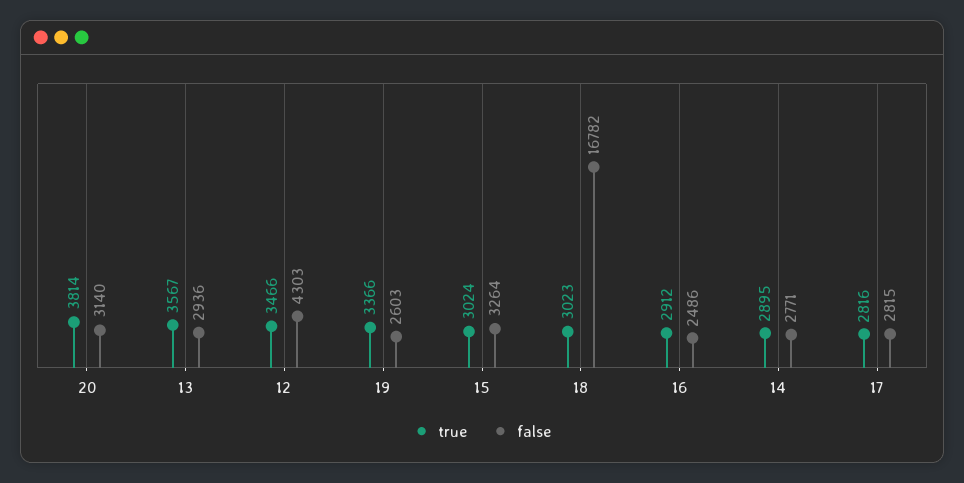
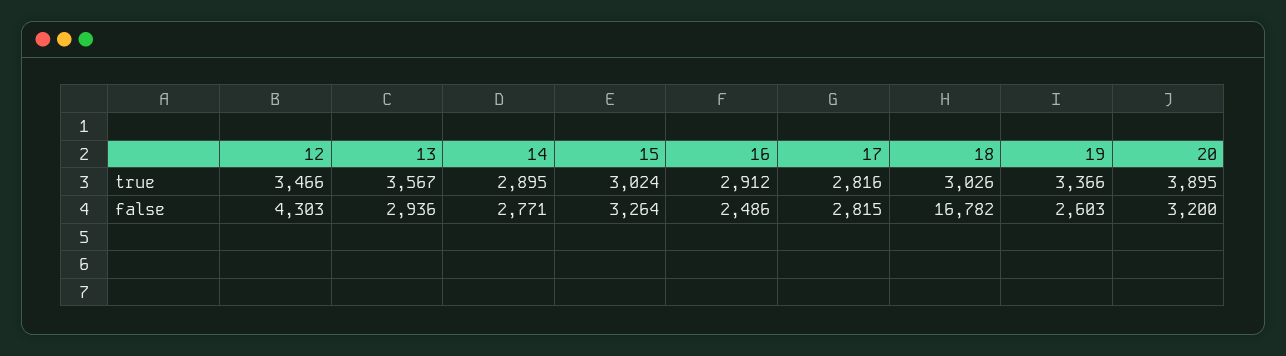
true, 20: 3814 -> 3895
false, 20: 3140 -> 3200
true, 18: 3023 -> 3026

